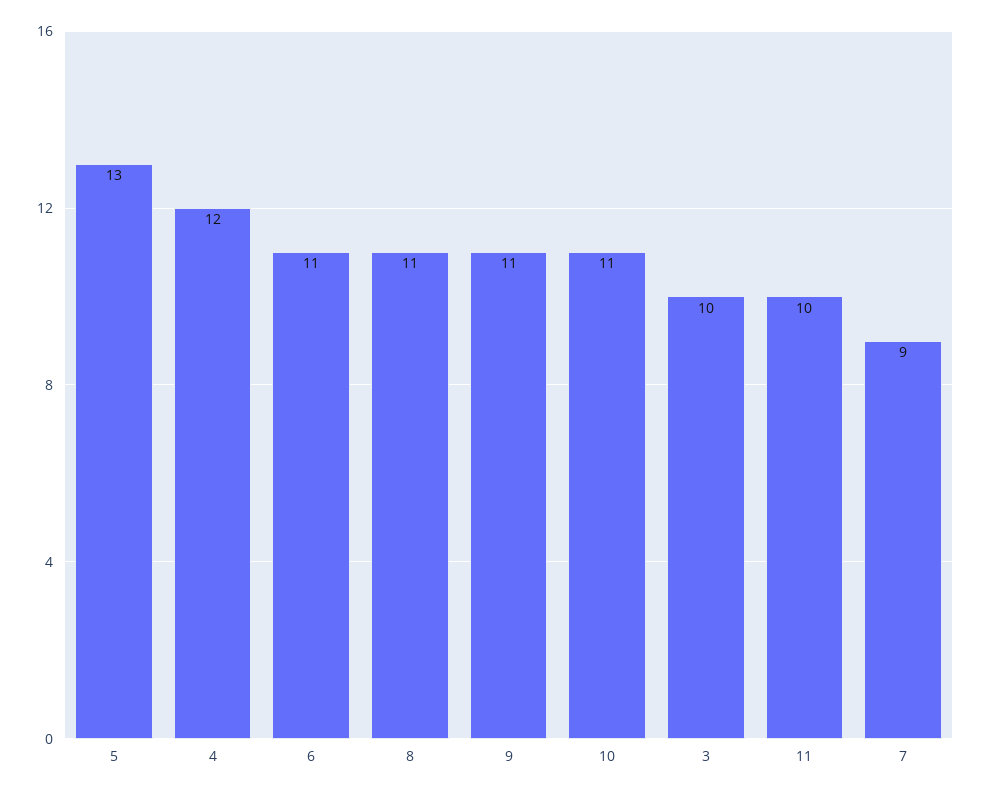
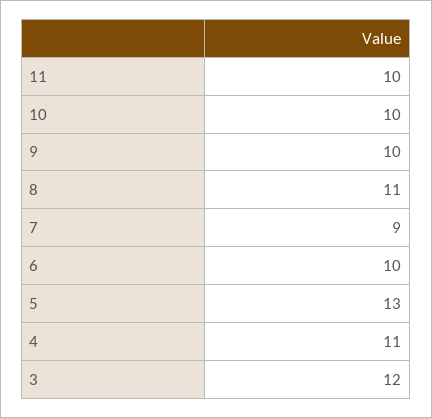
4: 12 -> 11
6: 11 -> 10
9: 11 -> 10
10: 11 -> 10
3: 10 -> 12

